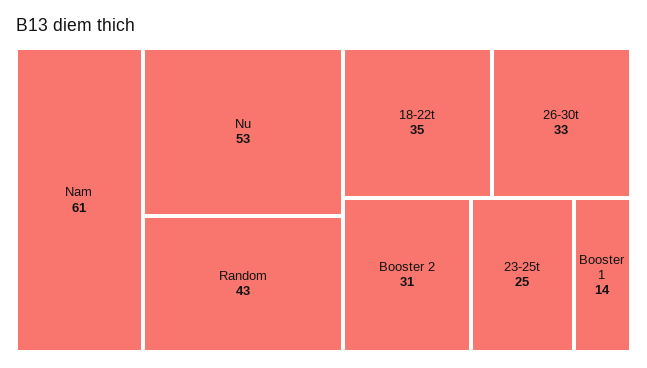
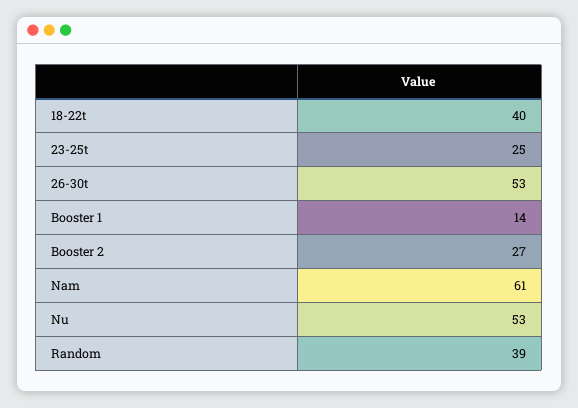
Random: 43 -> 39
18-22t: 35 -> 40
26-30t: 33 -> 53
Booster 2: 31 -> 27

